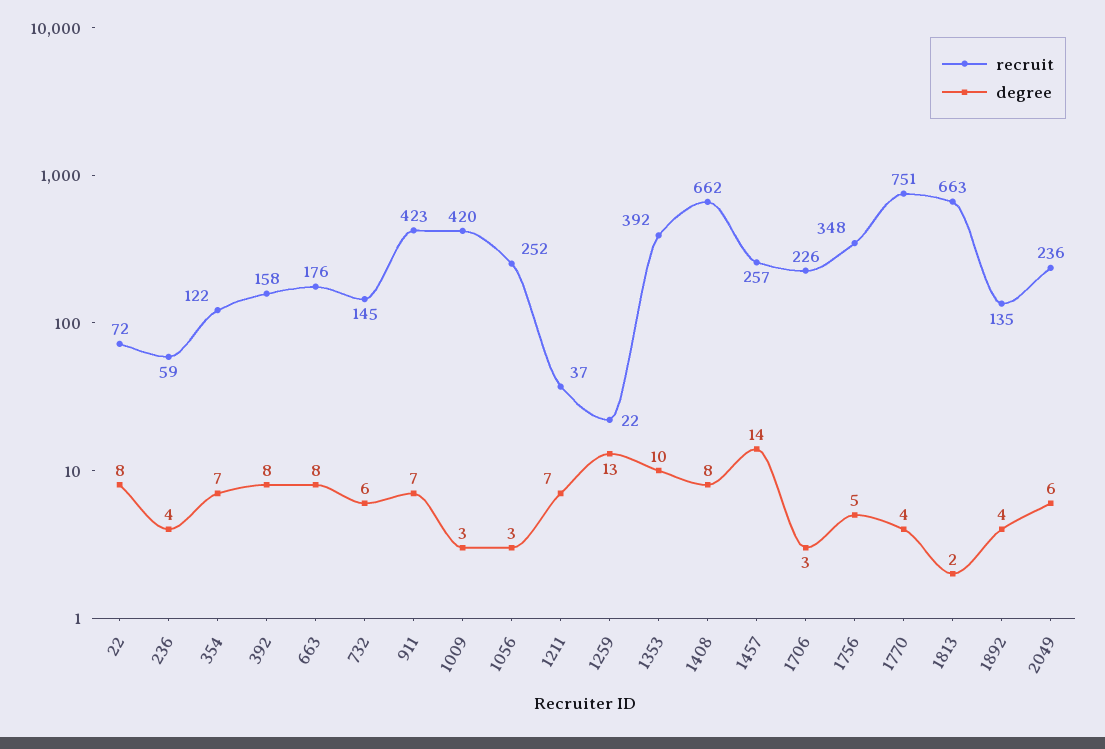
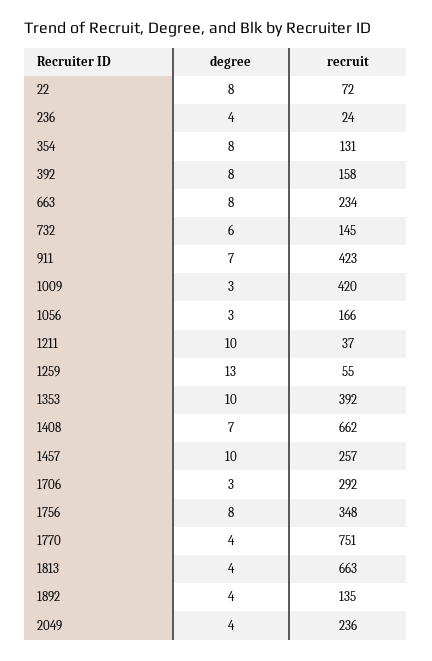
recruit, 236: 59 -> 24
recruit, 354: 122 -> 131
degree, 354: 7 -> 8
recruit, 663: 176 -> 234
recruit, 1056: 252 -> 166
degree, 1211: 7 -> 10
recruit, 1259: 22 -> 55
degree, 1408: 8 -> 7
degree, 1457: 14 -> 10
recruit, 1706: 226 -> 292
degree, 1756: 5 -> 8
degree, 1813: 2 -> 4
degree, 2049: 6 -> 4

